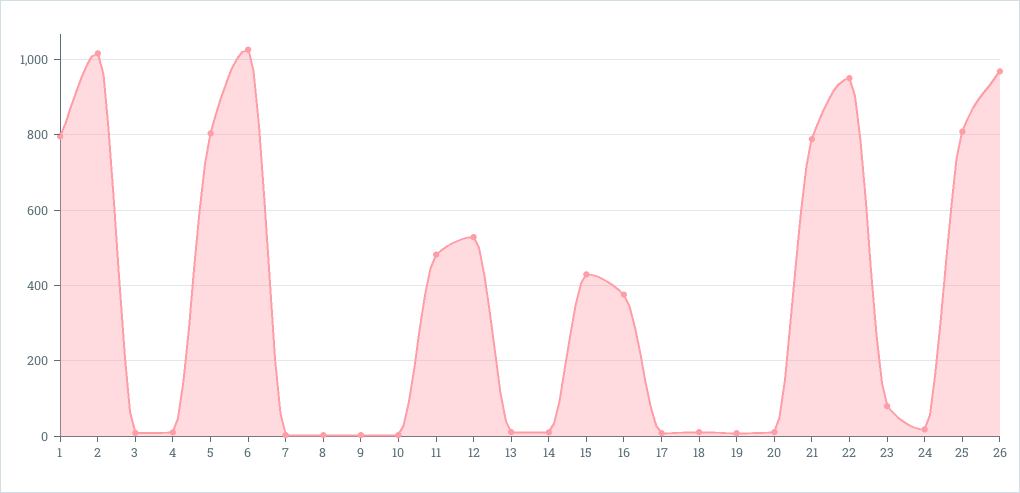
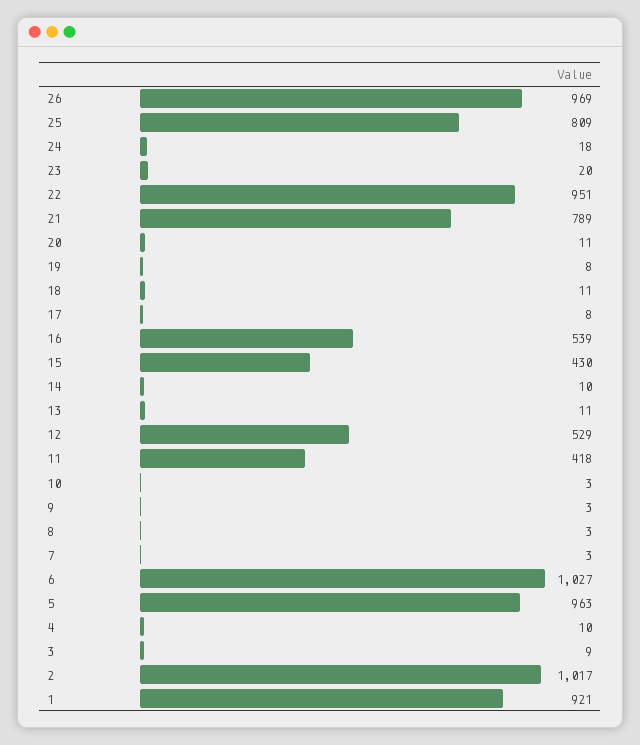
1: 800 -> 921
5: 800 -> 963
11: 480 -> 418
16: 380 -> 539
23: 80 -> 20

